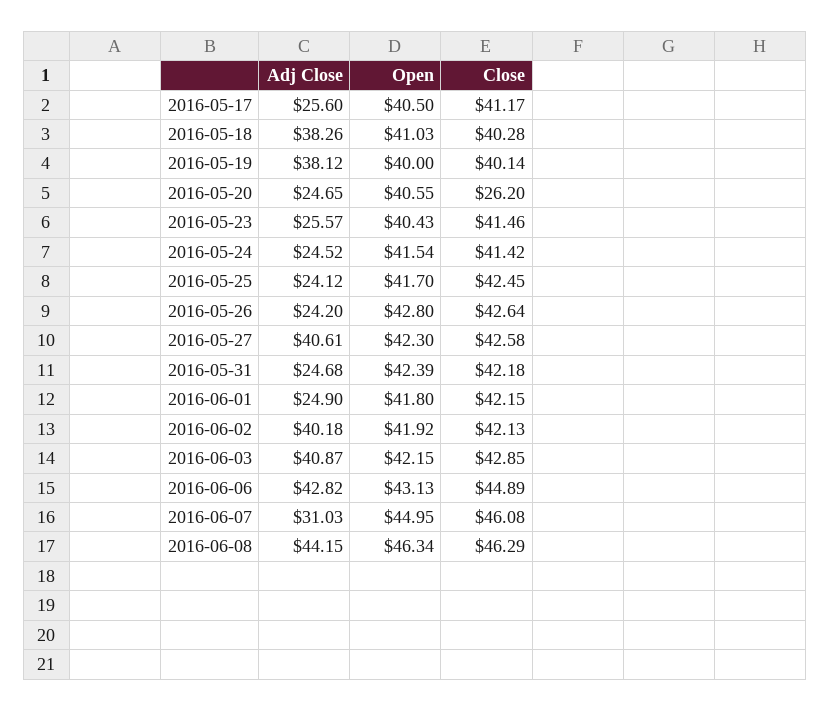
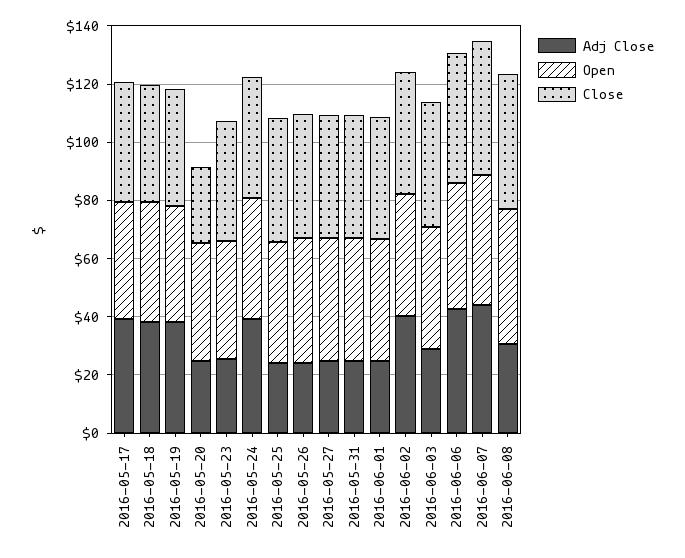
Adj Close, 2016-05-17: 25.6 -> 40
Adj Close, 2016-05-24: 24.52 -> 40
Adj Close, 2016-05-27: 40.61 -> 25
Adj Close, 2016-06-03: 40.87 -> 30
Adj Close, 2016-06-07: 31.03 -> 45
Adj Close, 2016-06-08: 44.15 -> 30

